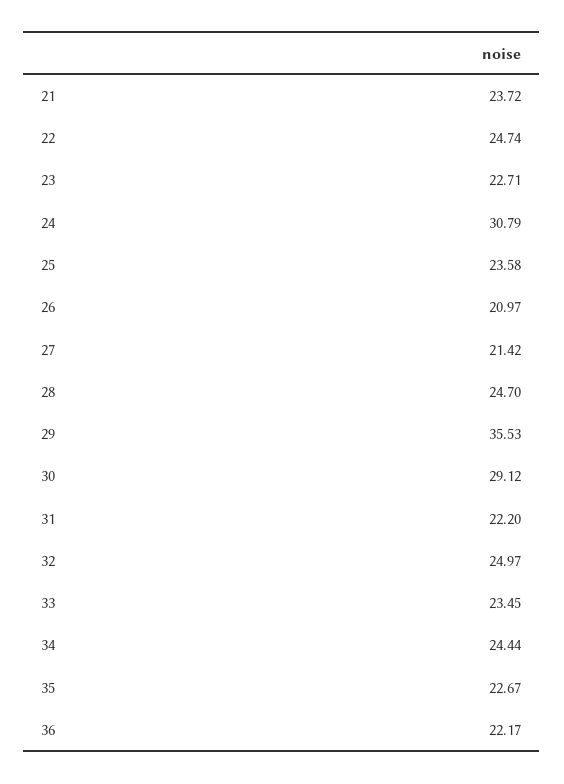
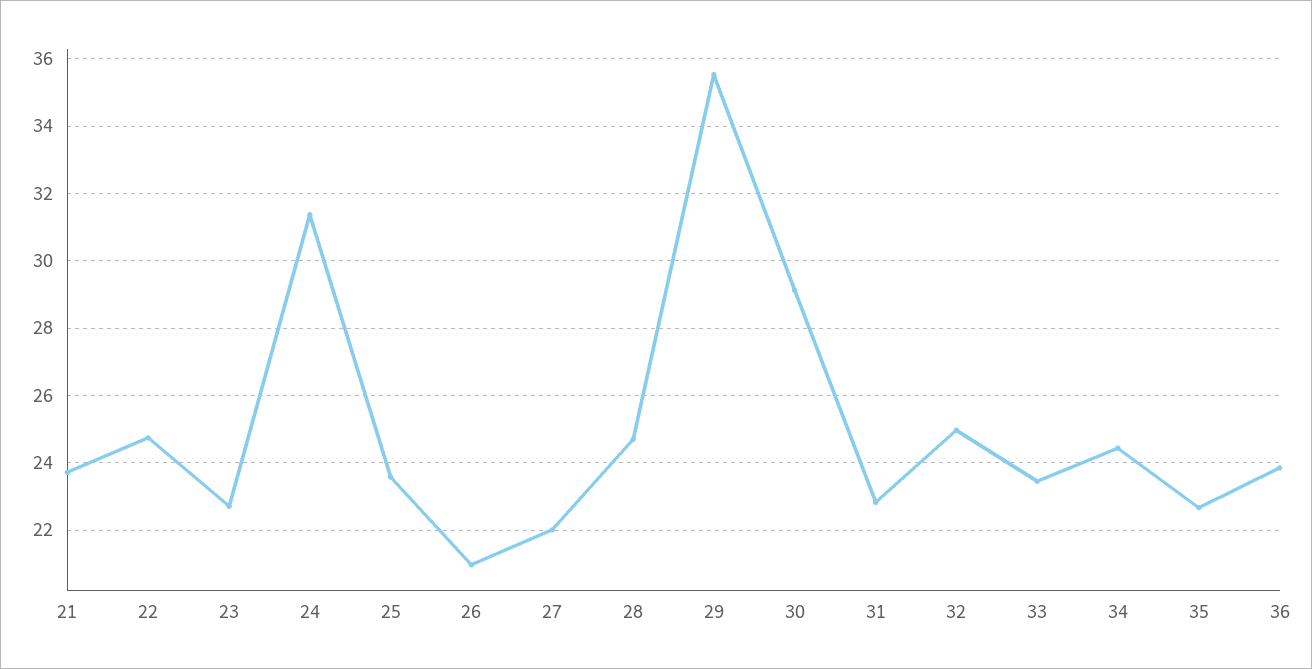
24: 30.79 -> 31.4
27: 21.42 -> 22
31: 22.2 -> 22.8
36: 22.17 -> 23.8

